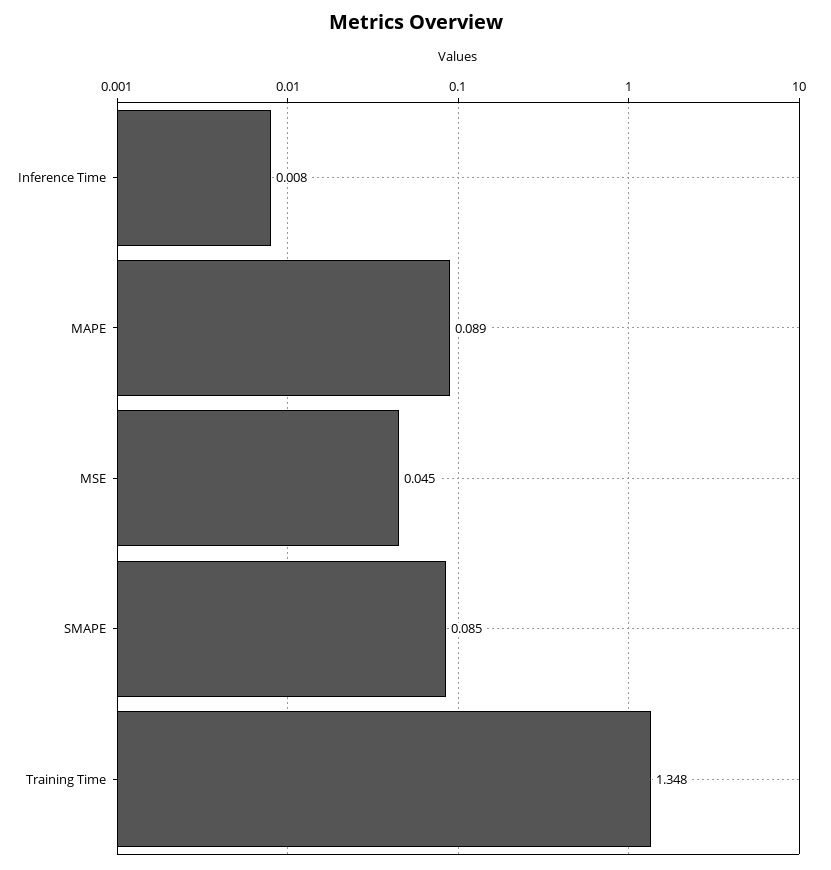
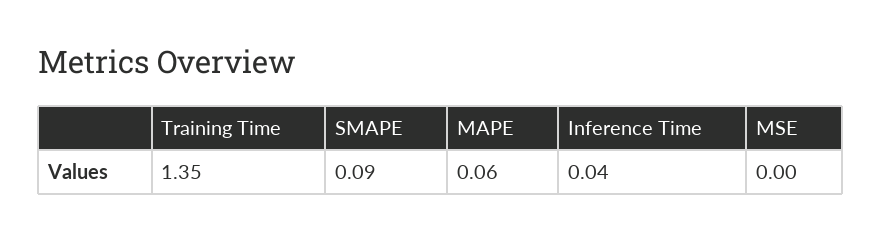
Inference Time: 0.008 -> 0.04
MAPE: 0.089 -> 0.06
MSE: 0.045 -> 0

